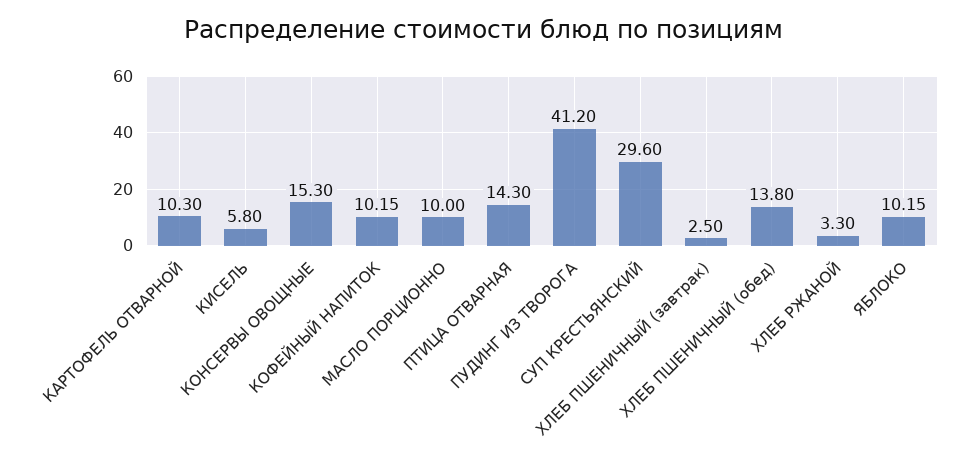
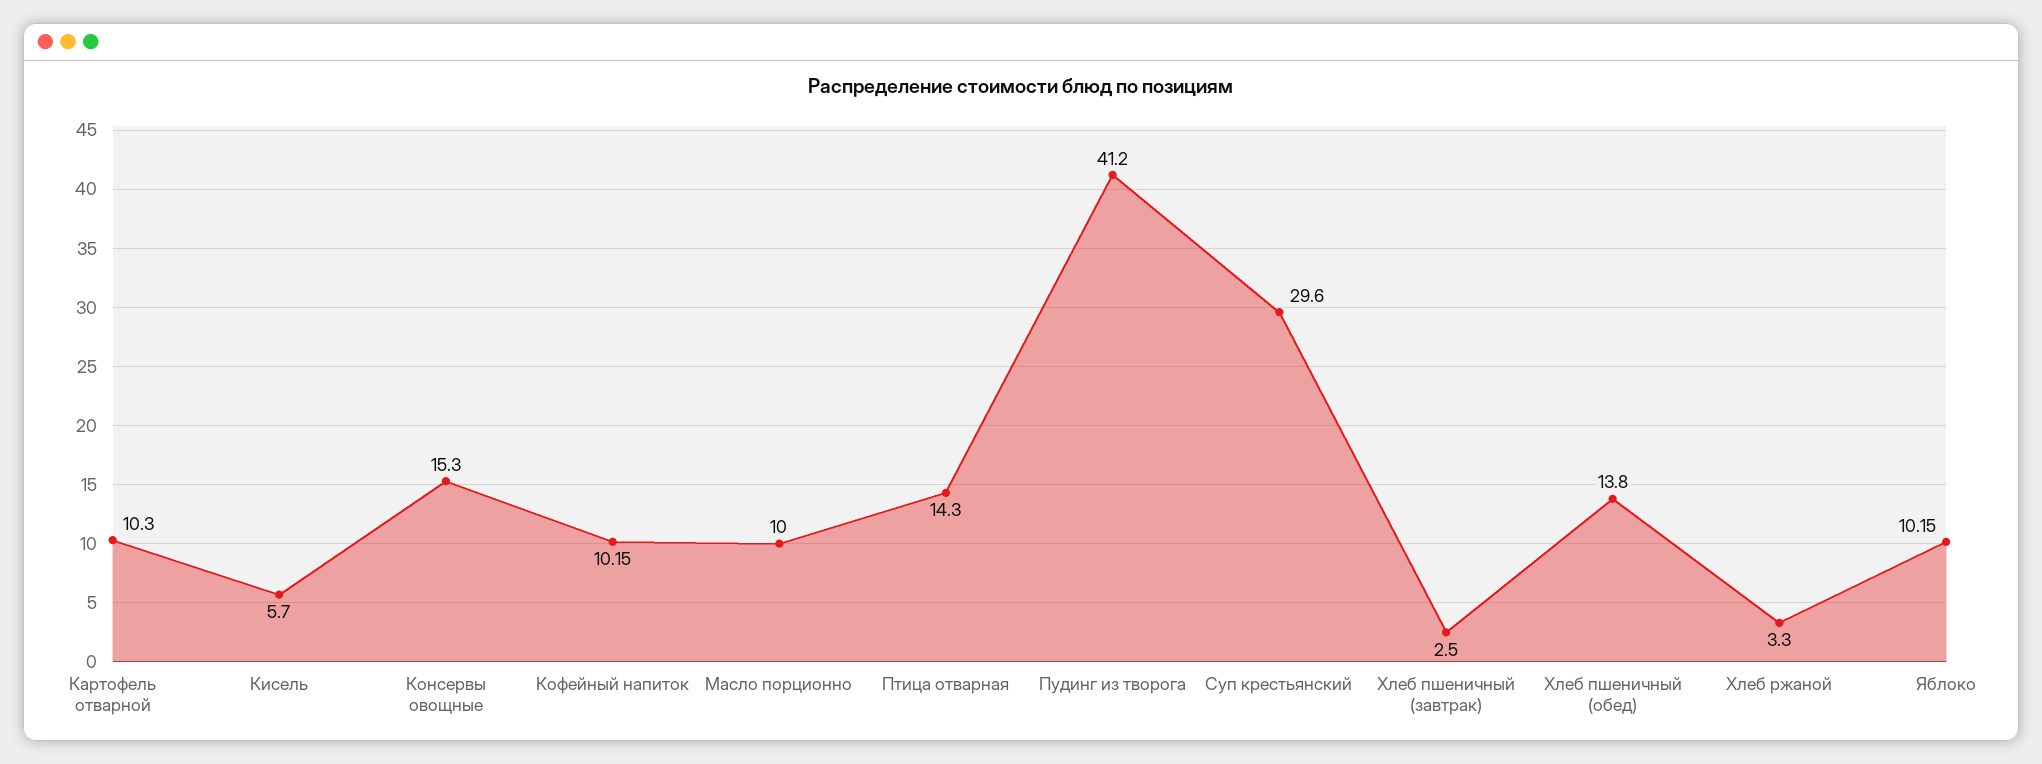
КИСЕЛЬ: 5.8 -> 5.7

